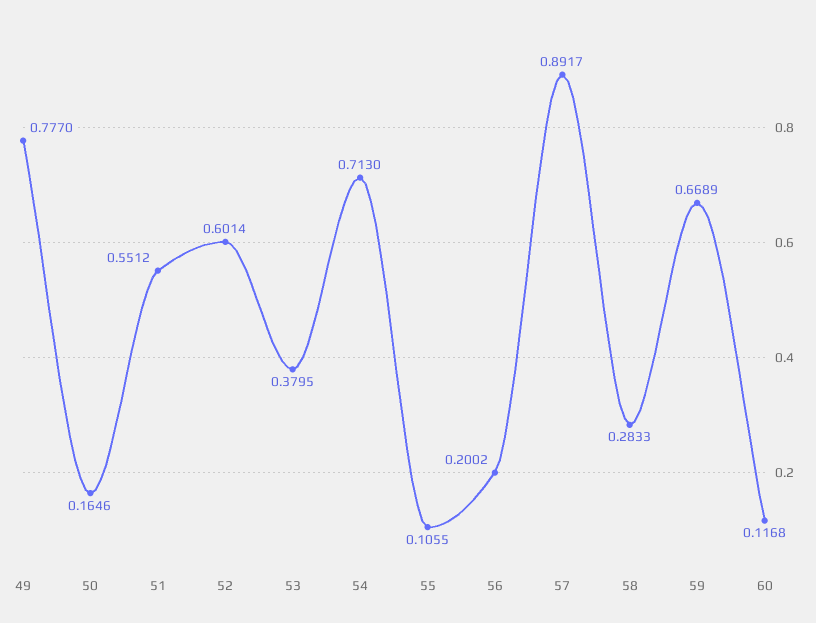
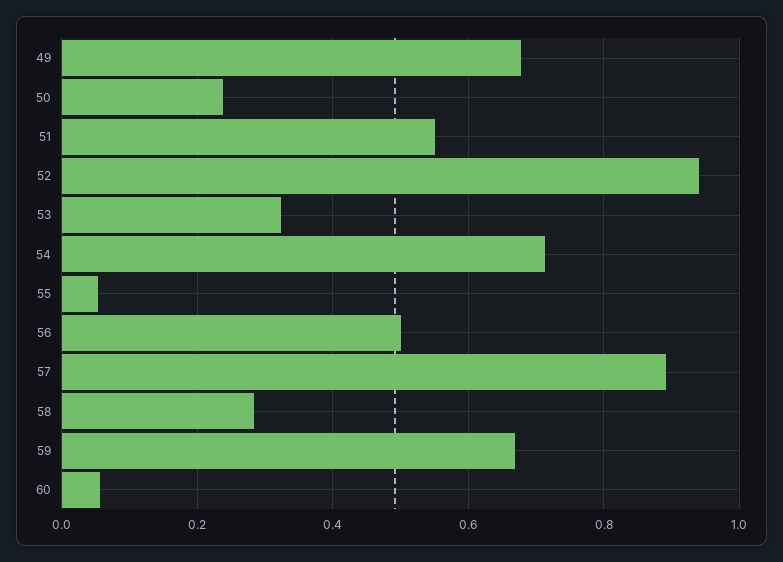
49: 0.777 -> 0.68
50: 0.1646 -> 0.24
52: 0.6014 -> 0.94
53: 0.3795 -> 0.32
55: 0.1055 -> 0.06
56: 0.2002 -> 0.5
60: 0.1168 -> 0.06

